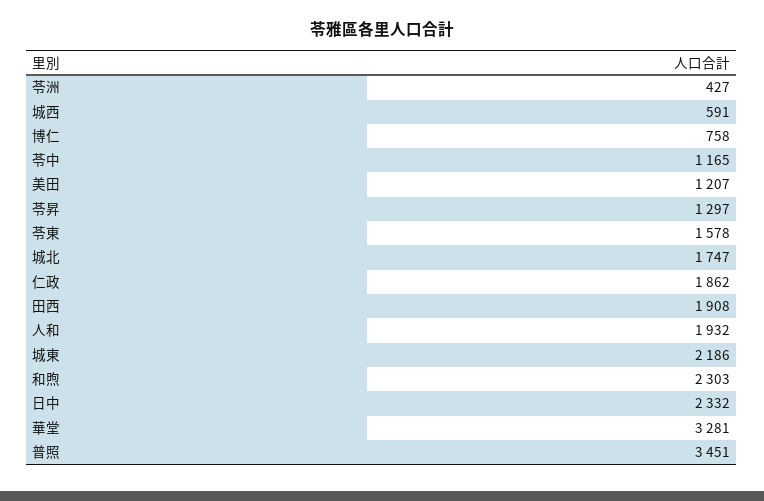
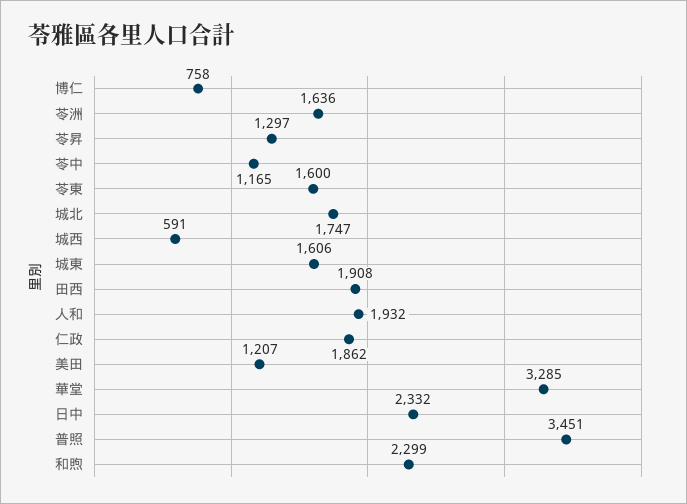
苓洲: 427 -> 1636
苓東: 1578 -> 1600
城東: 2186 -> 1606
和煦: 2303 -> 2299
華堂: 3281 -> 3285

